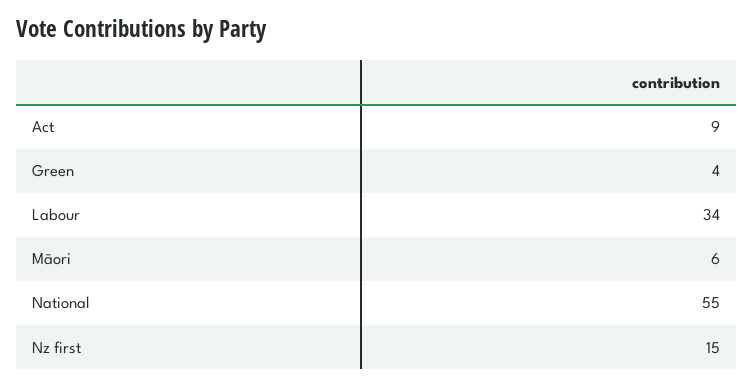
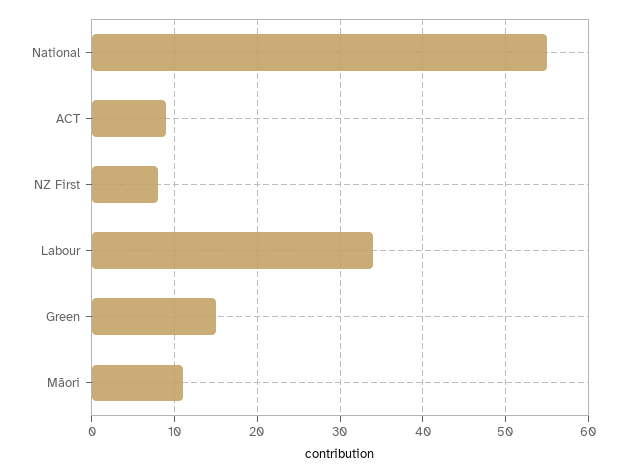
Green: 4 -> 15
Māori: 6 -> 11
Nz first: 15 -> 8

